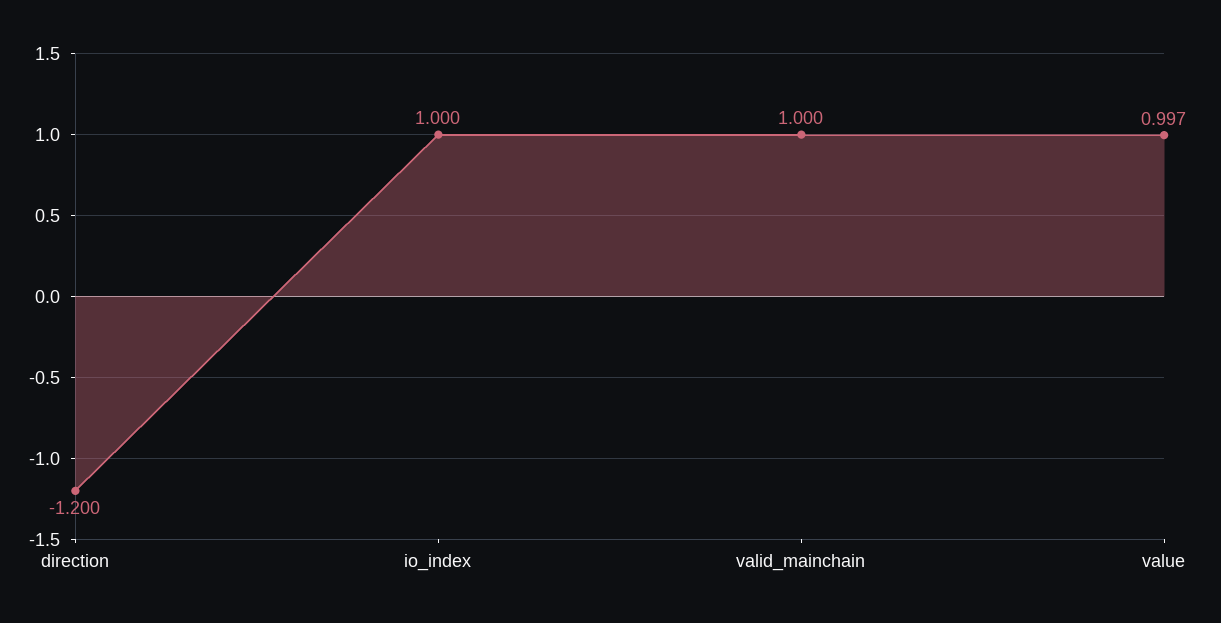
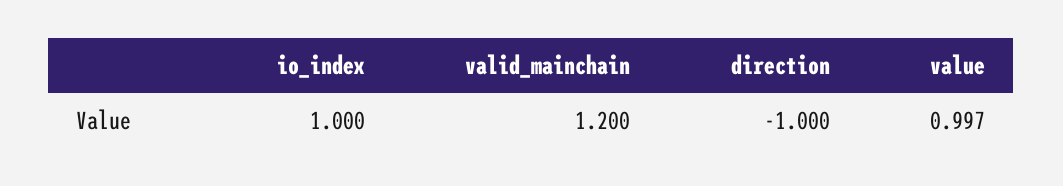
direction: -1.2 -> -1
valid_mainchain: 1 -> 1.2

